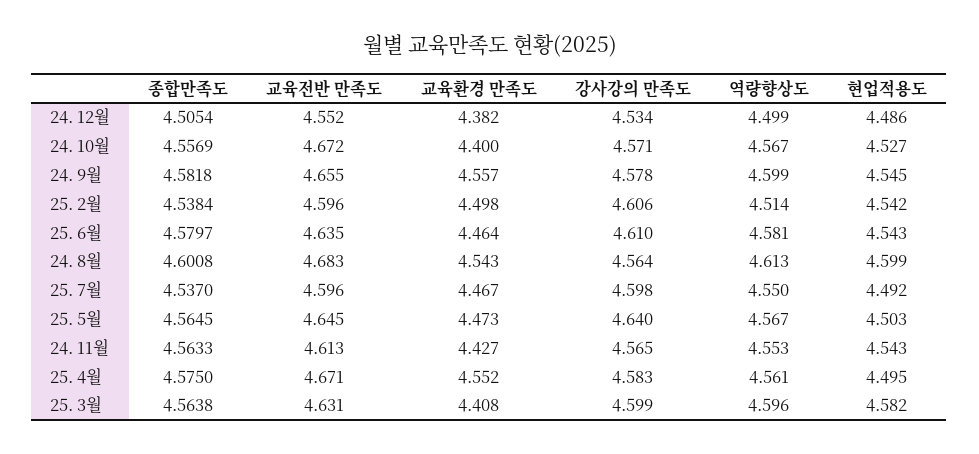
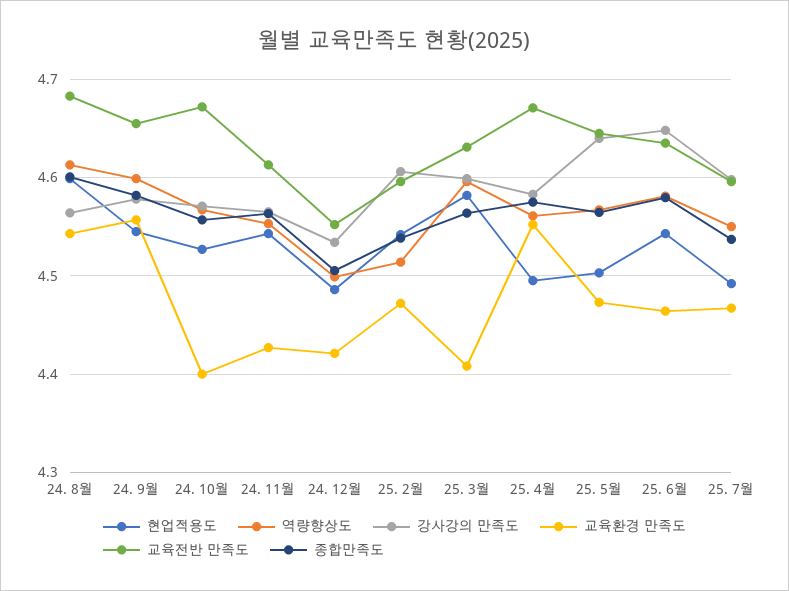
교육환경 만족도, 24. 12월: 4.382 -> 4.42
교육환경 만족도, 25. 2월: 4.498 -> 4.47
강사강의 만족도, 25. 6월: 4.61 -> 4.65

